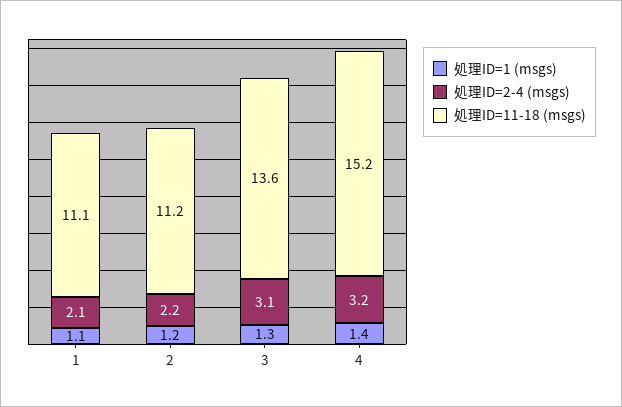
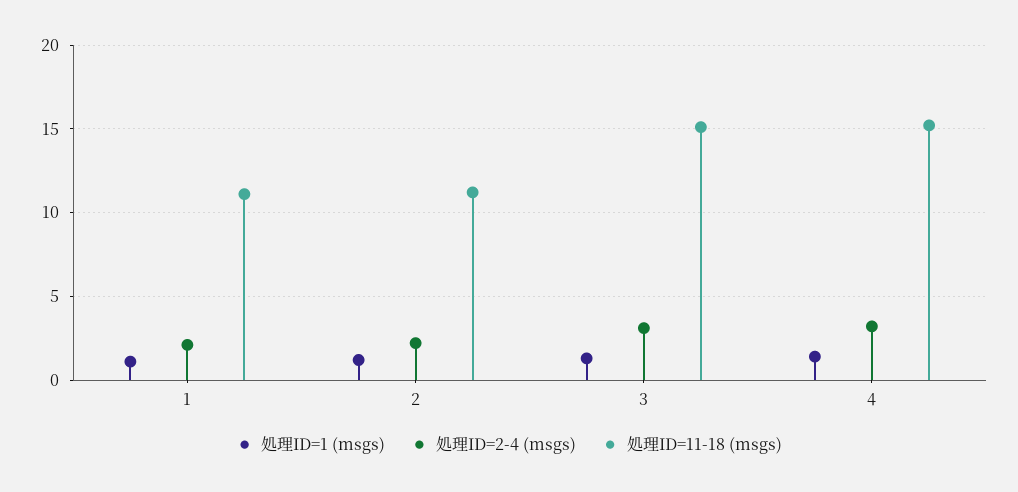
処理ID=11-18 (msgs), 3: 13.6 -> 15

